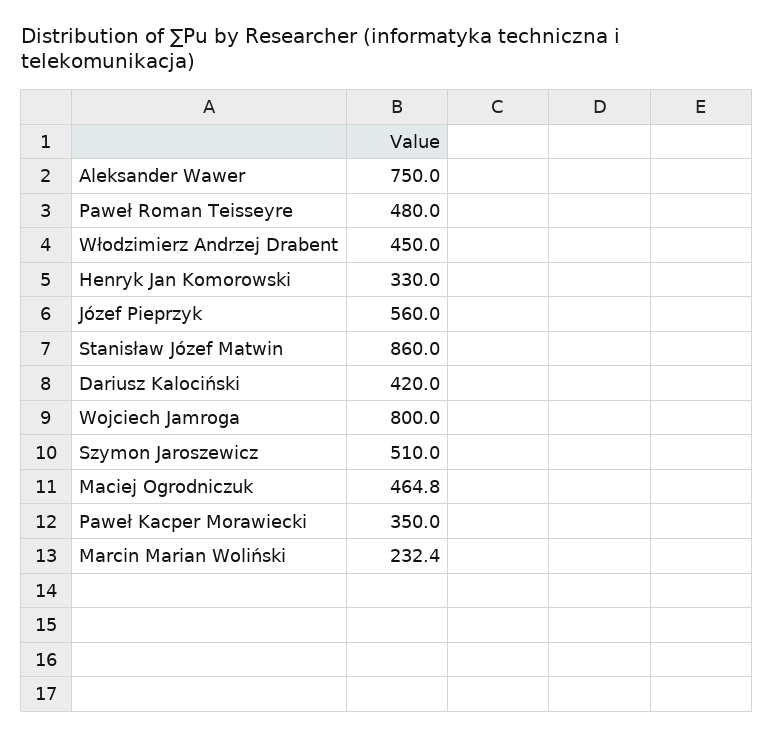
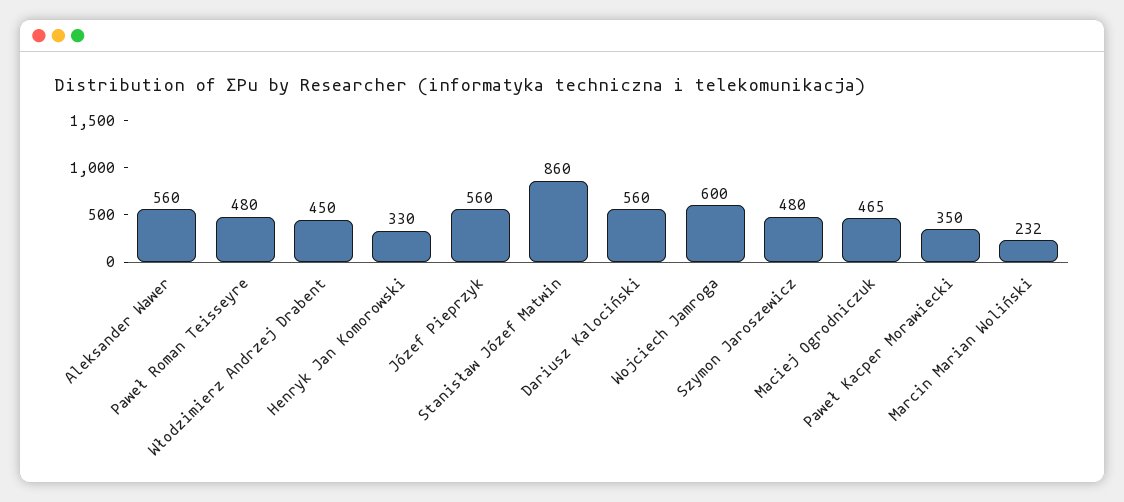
Aleksander Wawer: 750 -> 560
Dariusz Kalociński: 420 -> 560
Wojciech Jamroga: 800 -> 600
Szymon Jaroszewicz: 510 -> 480

